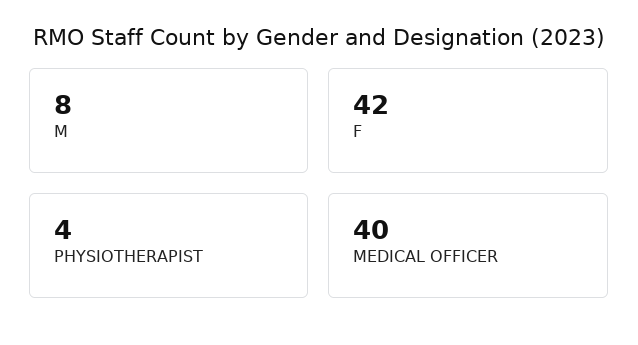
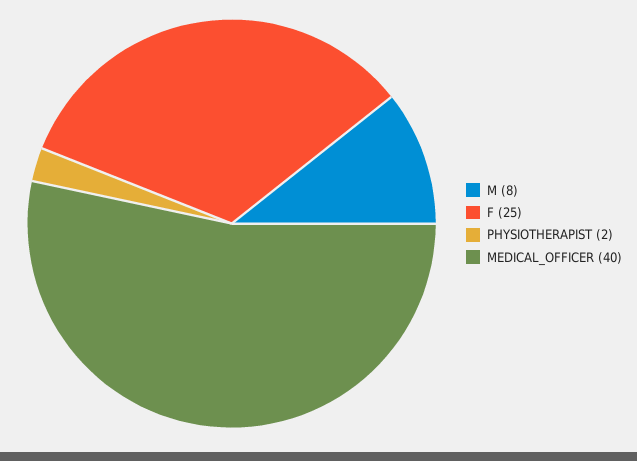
F: 42 -> 25
PHYSIOTHERAPIST: 4 -> 2

